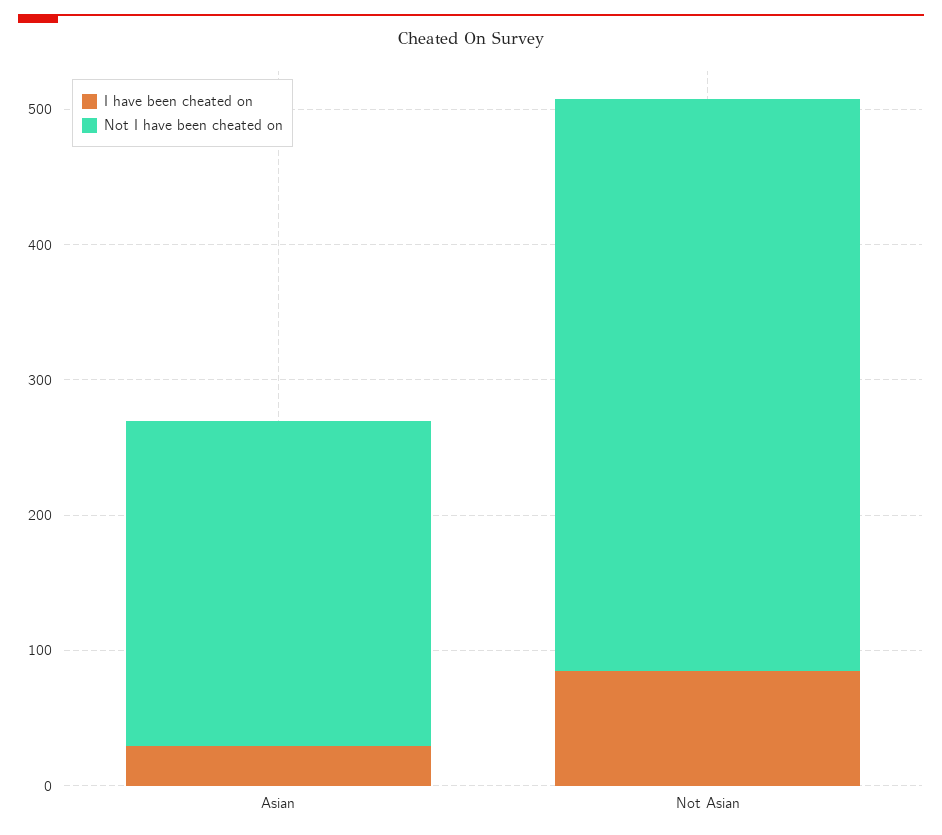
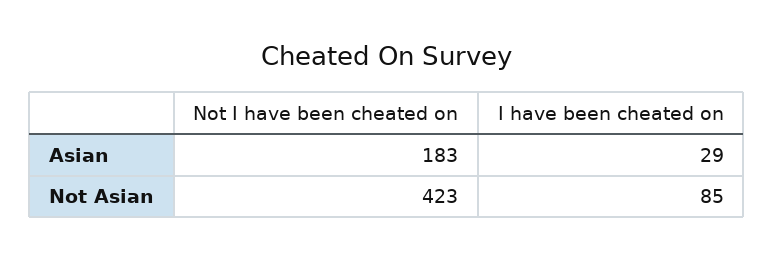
Not I have been cheated on, Asian: 240 -> 183

